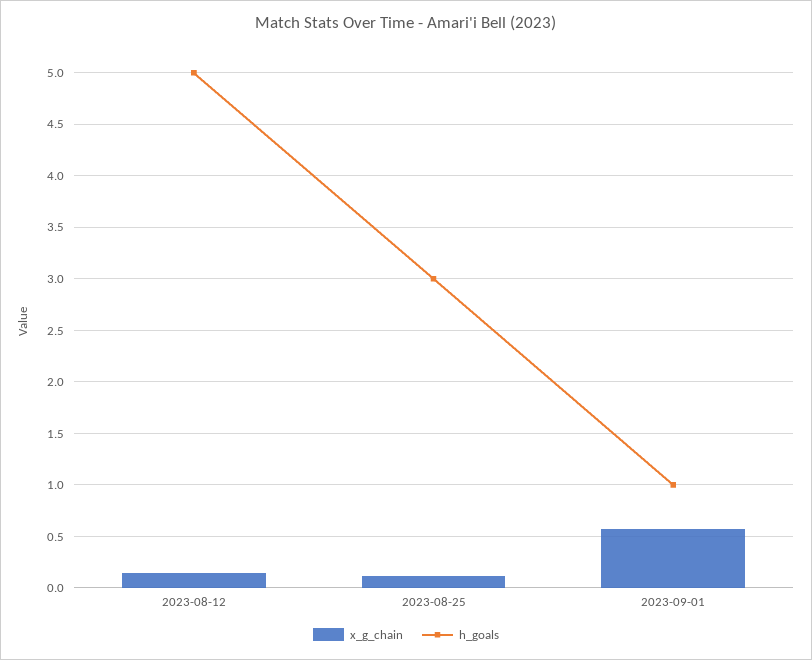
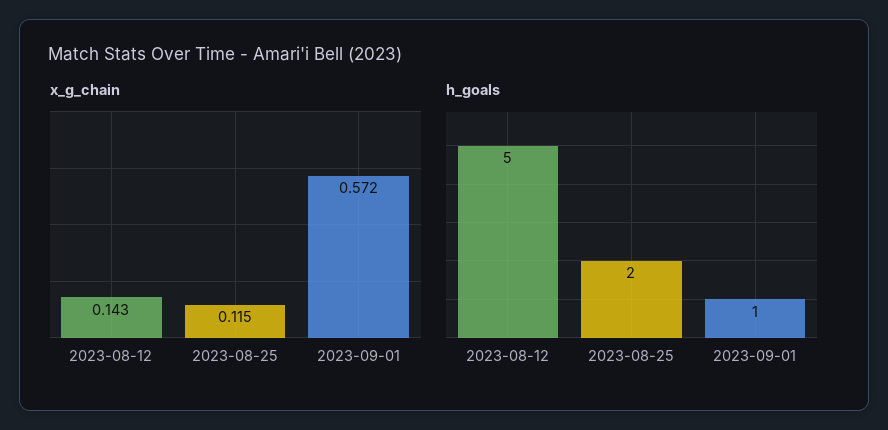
h_goals, 2023-08-25: 3 -> 2

